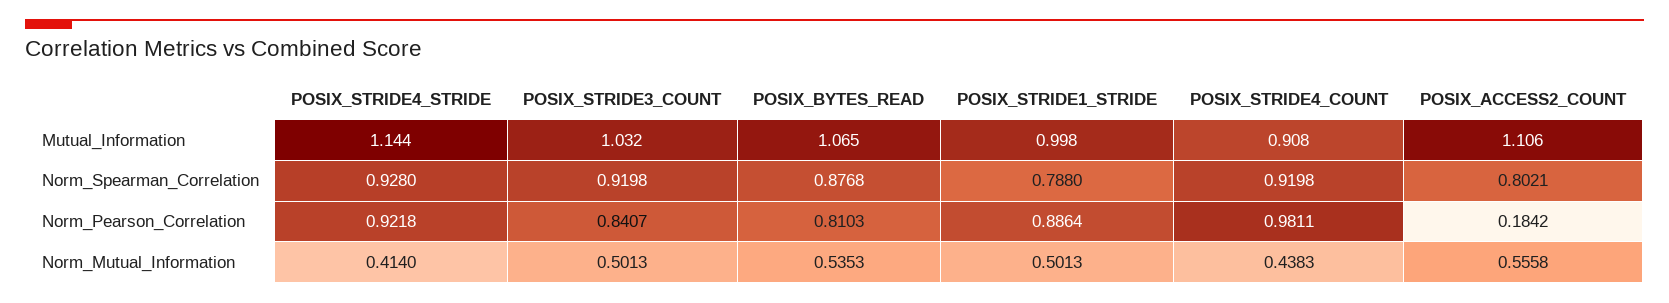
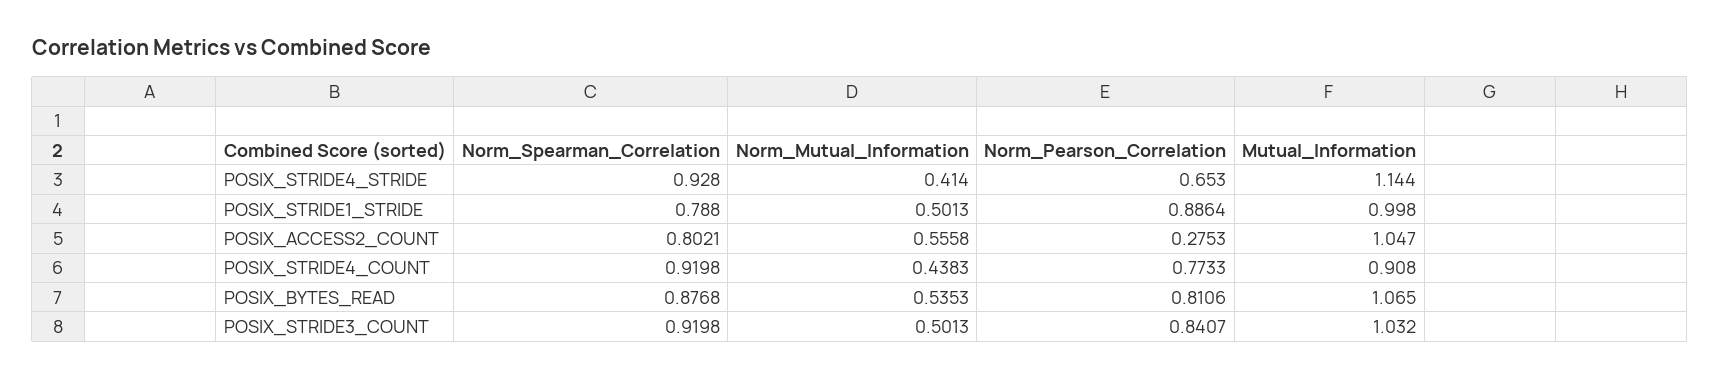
POSIX_ACCESS2_COUNT, Mutual_Information: 1.106 -> 1.047
POSIX_STRIDE4_STRIDE, Norm_Pearson_Correlation: 0.9218 -> 0.653
POSIX_BYTES_READ, Norm_Pearson_Correlation: 0.8103 -> 0.8106
POSIX_STRIDE4_COUNT, Norm_Pearson_Correlation: 0.9811 -> 0.7733
POSIX_ACCESS2_COUNT, Norm_Pearson_Correlation: 0.1842 -> 0.2753

